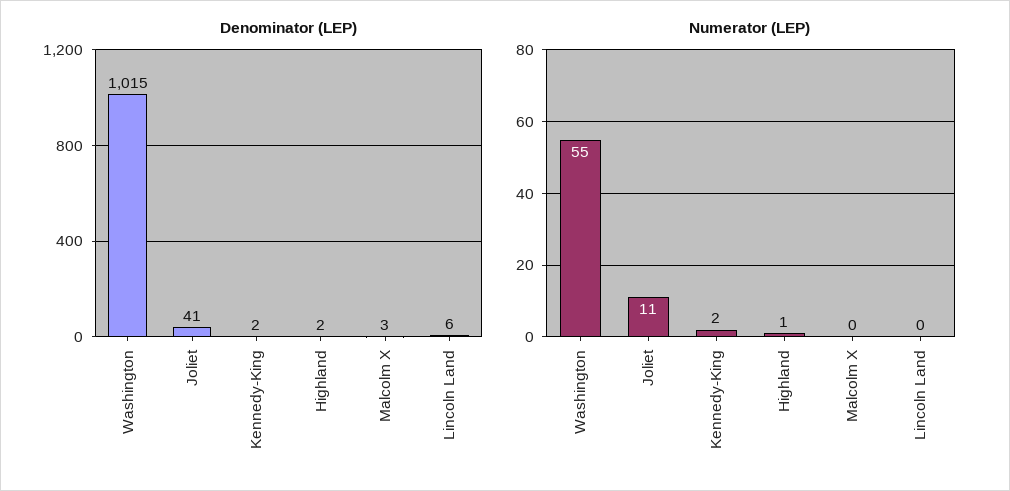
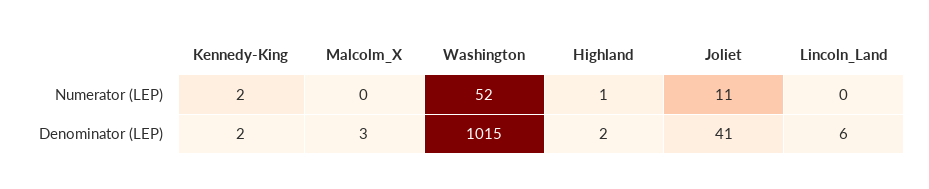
Numerator (LEP), Washington: 55 -> 52

